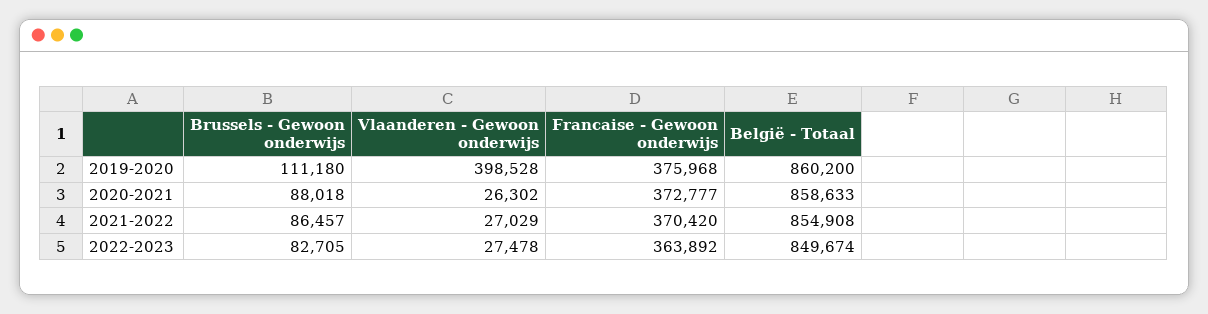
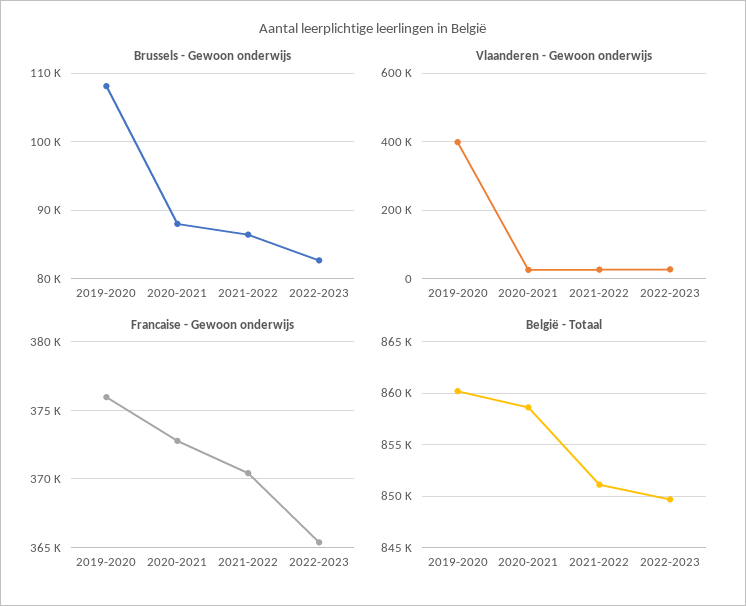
Brussels - Gewoon onderwijs, 2019-2020: 111180 -> 108000
België - Totaal, 2021-2022: 854908 -> 851000
Francaise - Gewoon onderwijs, 2022-2023: 363892 -> 365500

